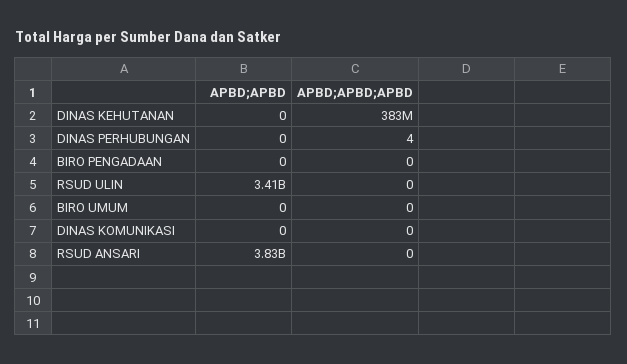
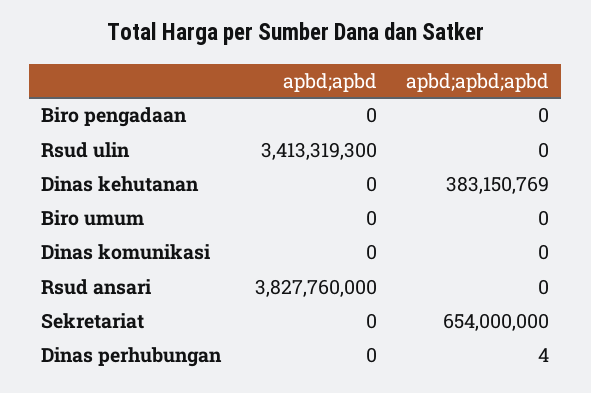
APBD;APBD, Sekretariat: none -> 0
APBD;APBD;APBD, Sekretariat: none -> 654000000

